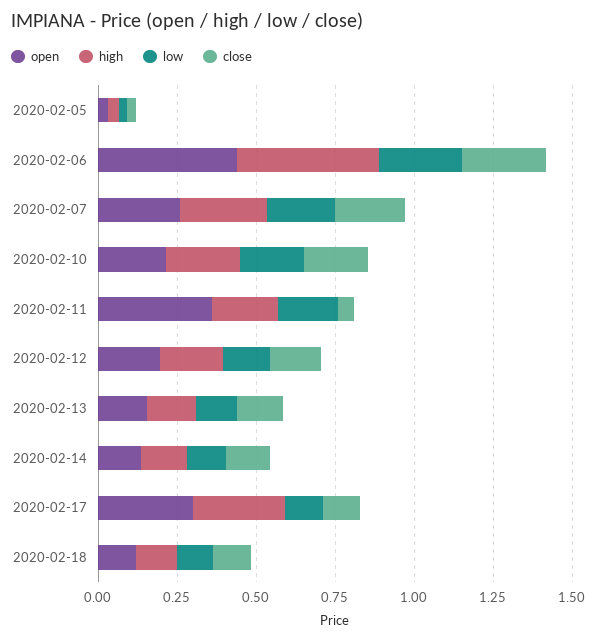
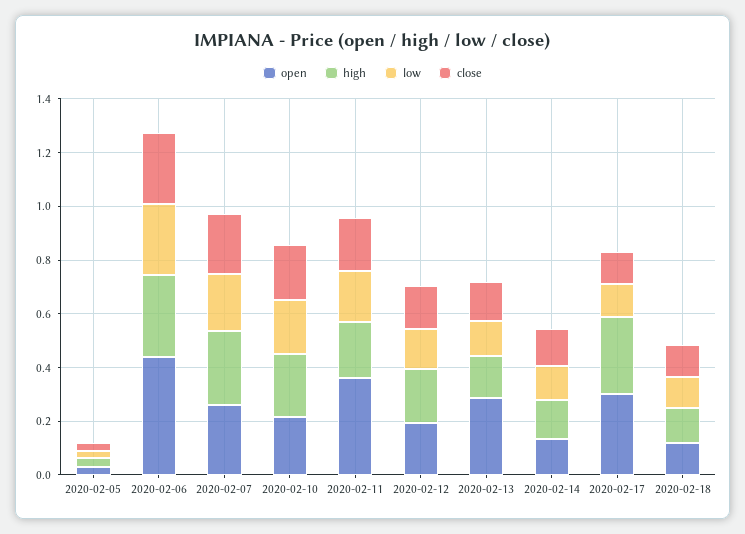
high, 2020-02-06: 0.45 -> 0.3
close, 2020-02-11: 0.05 -> 0.2
open, 2020-02-13: 0.15 -> 0.3

